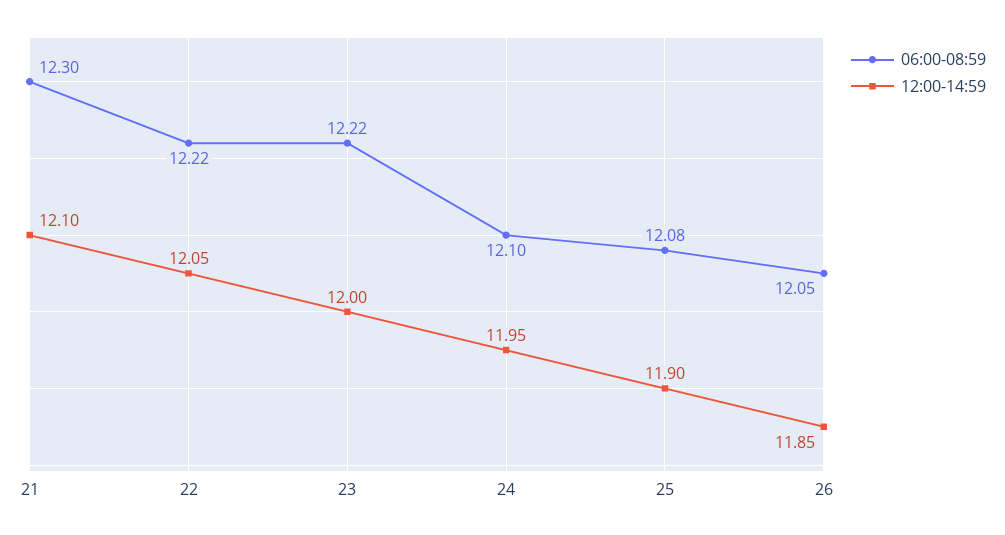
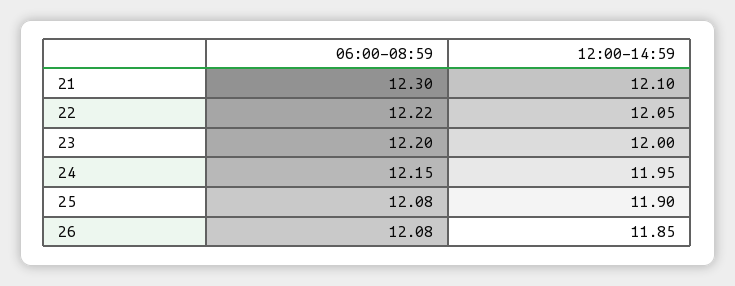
06:00-08:59, 23: 12.22 -> 12.2
06:00-08:59, 24: 12.1 -> 12.15
06:00-08:59, 26: 12.05 -> 12.08

